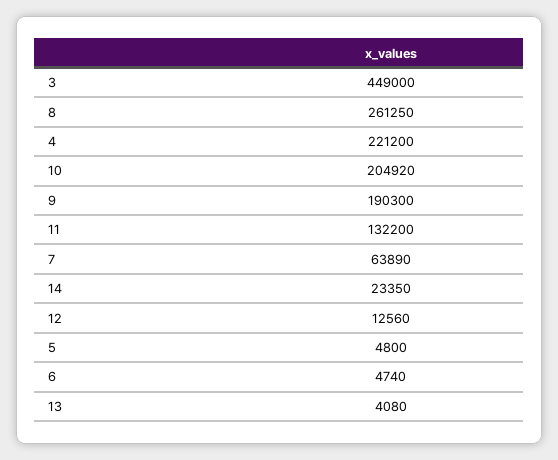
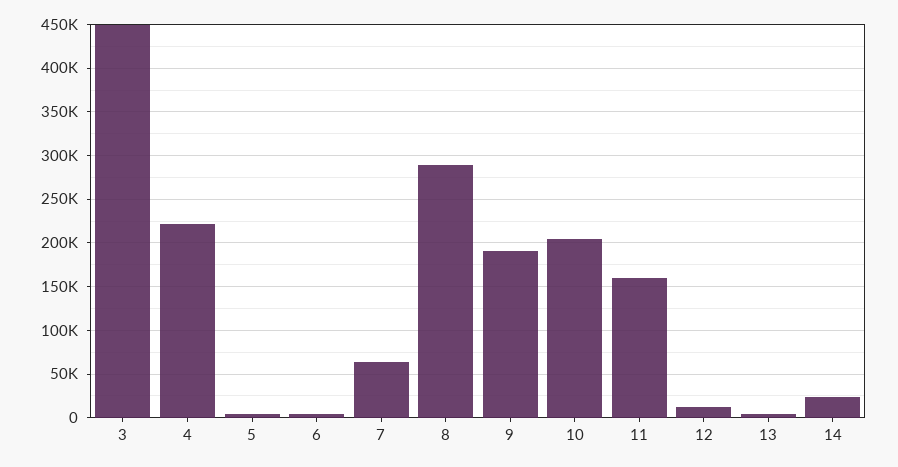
8: 261250 -> 290000
11: 132200 -> 160000

